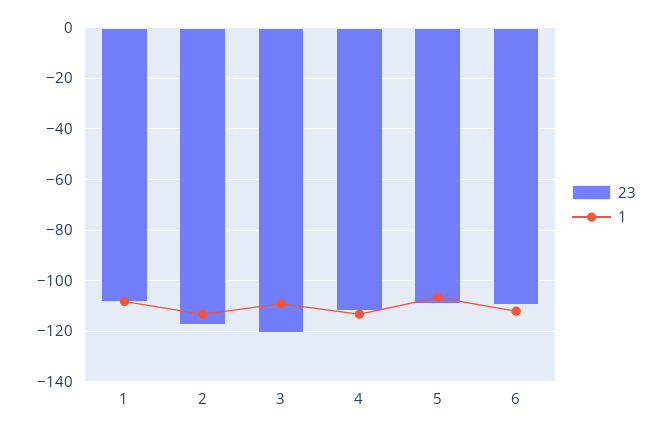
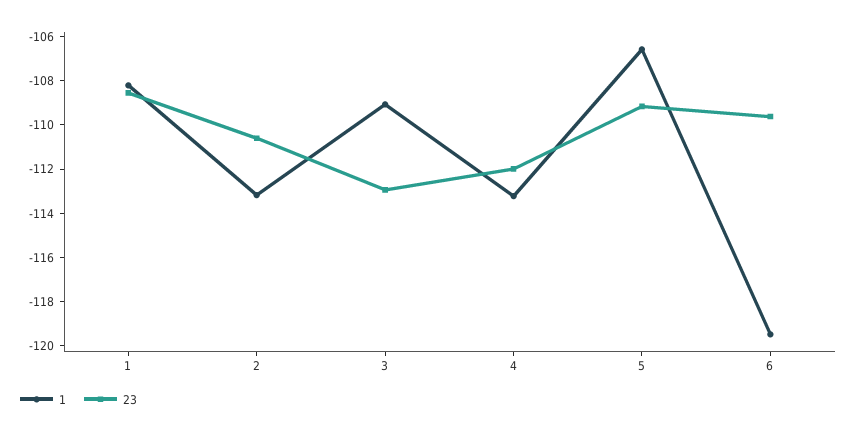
23, 2: -117.5 -> -110.5
23, 3: -120 -> -113
1, 6: -112.5 -> -119.5

